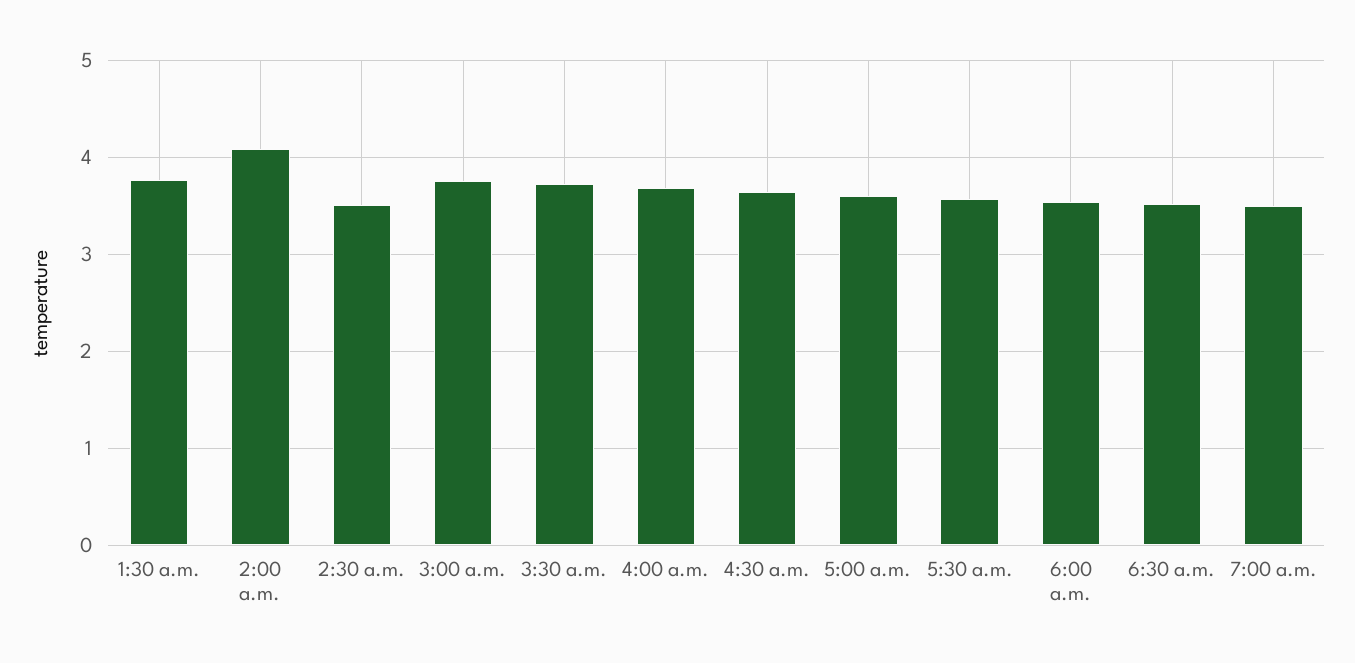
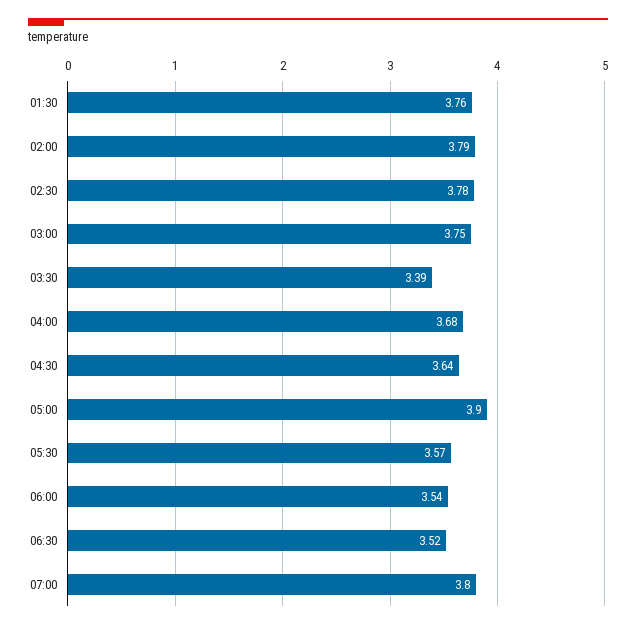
2:00 a.m.: 4.1 -> 3.79
2:30 a.m.: 3.5 -> 3.78
3:30 a.m.: 3.7 -> 3.39
5:00 a.m.: 3.6 -> 3.9
7:00 a.m.: 3.5 -> 3.8

